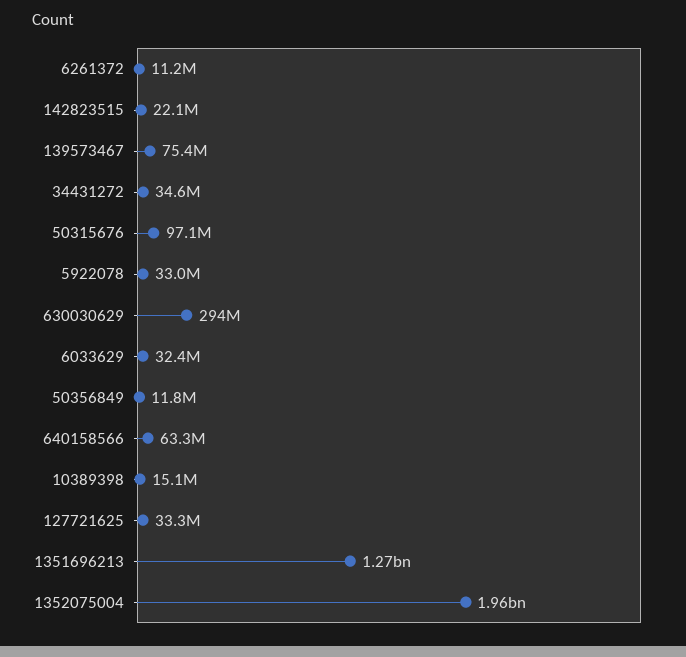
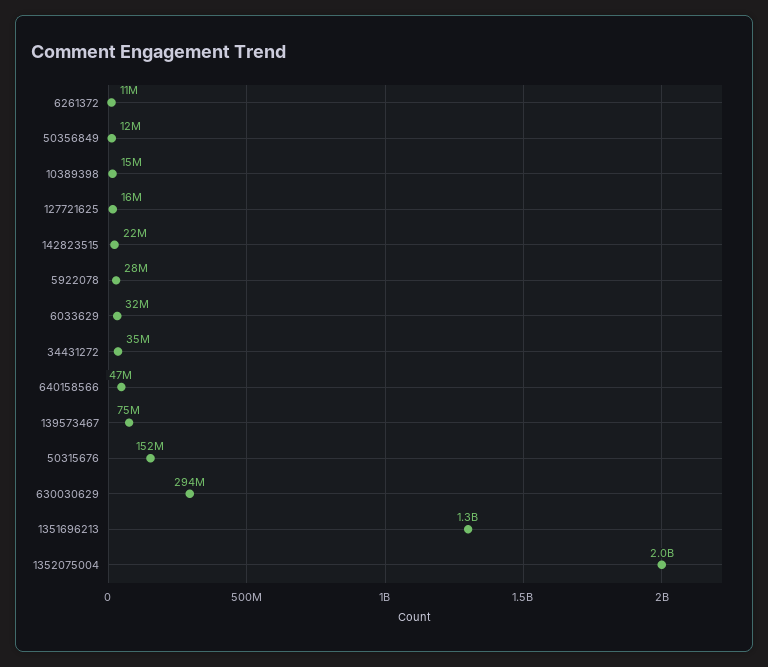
50315676: 97100000 -> 152000000
5922078: 33000000 -> 28000000
640158566: 63300000 -> 47000000
127721625: 33300000 -> 16000000

